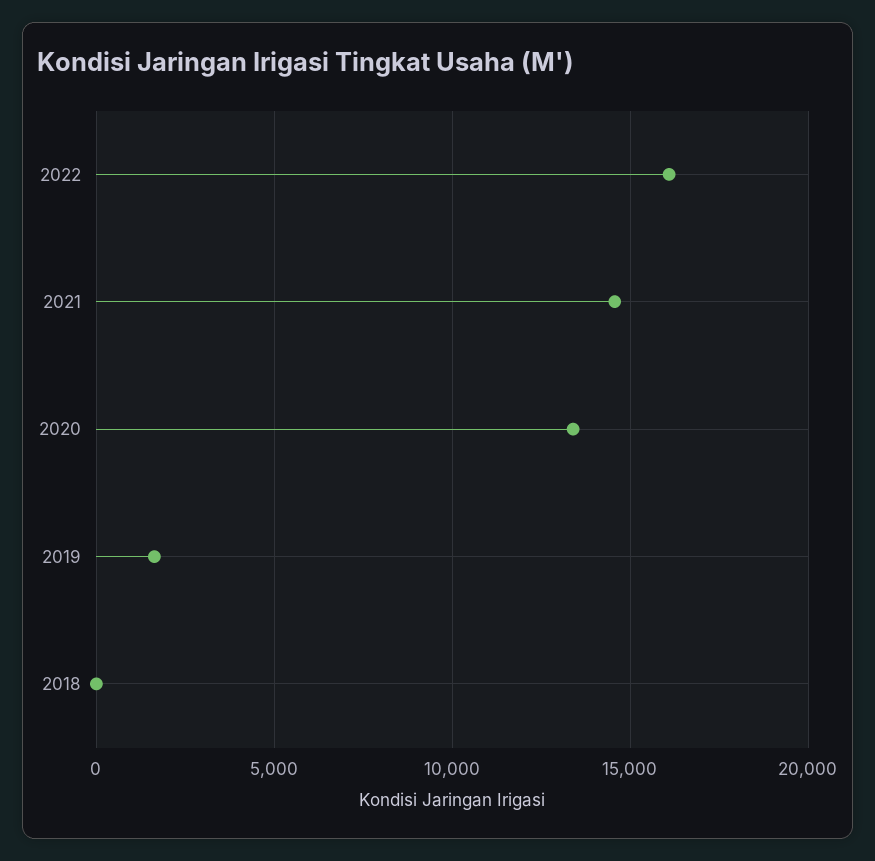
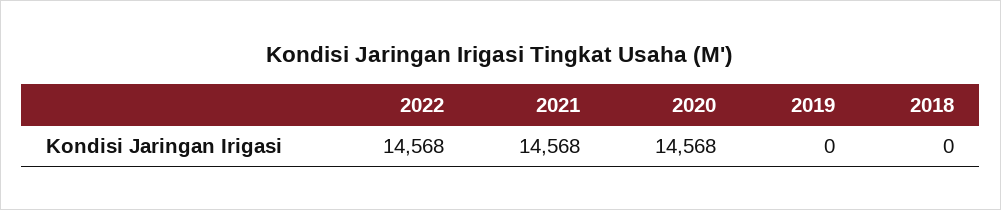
2022: 16000 -> 14568
2020: 13500 -> 14568
2019: 1500 -> 0

